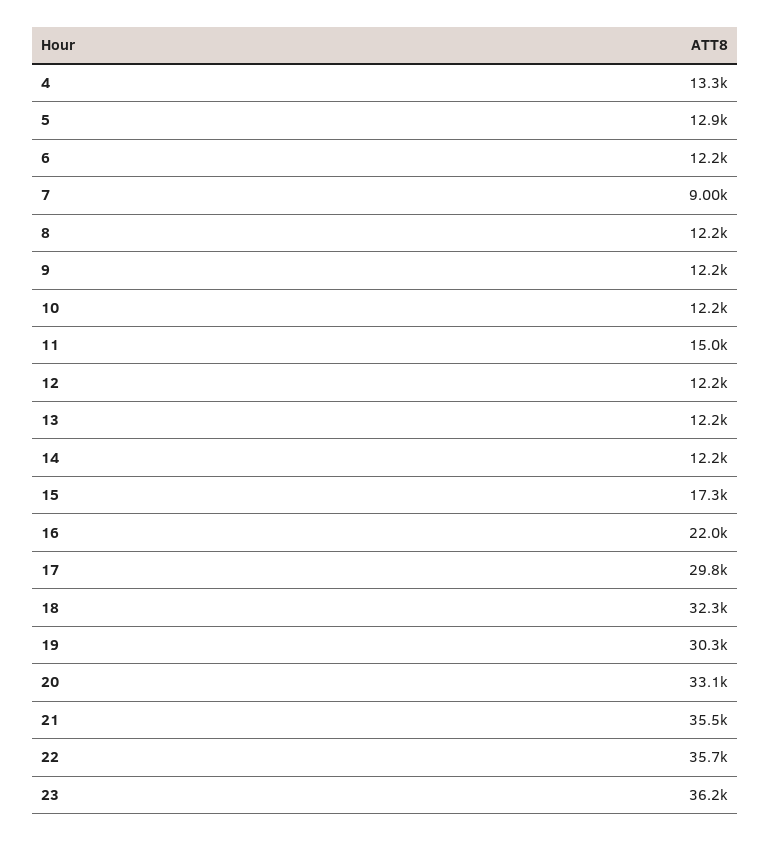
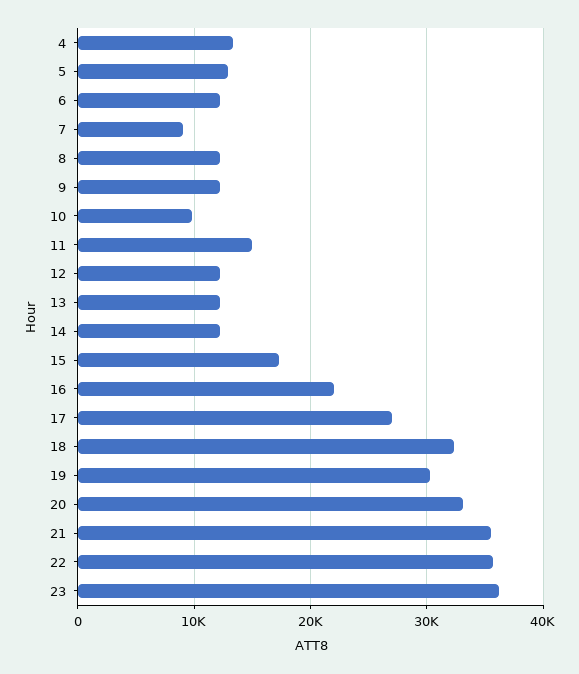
10: 12200 -> 10000
17: 29800 -> 27000

